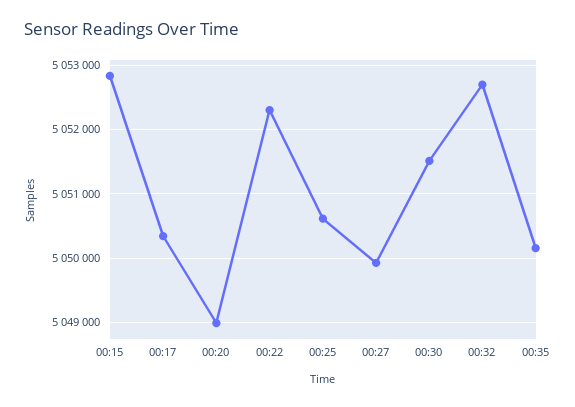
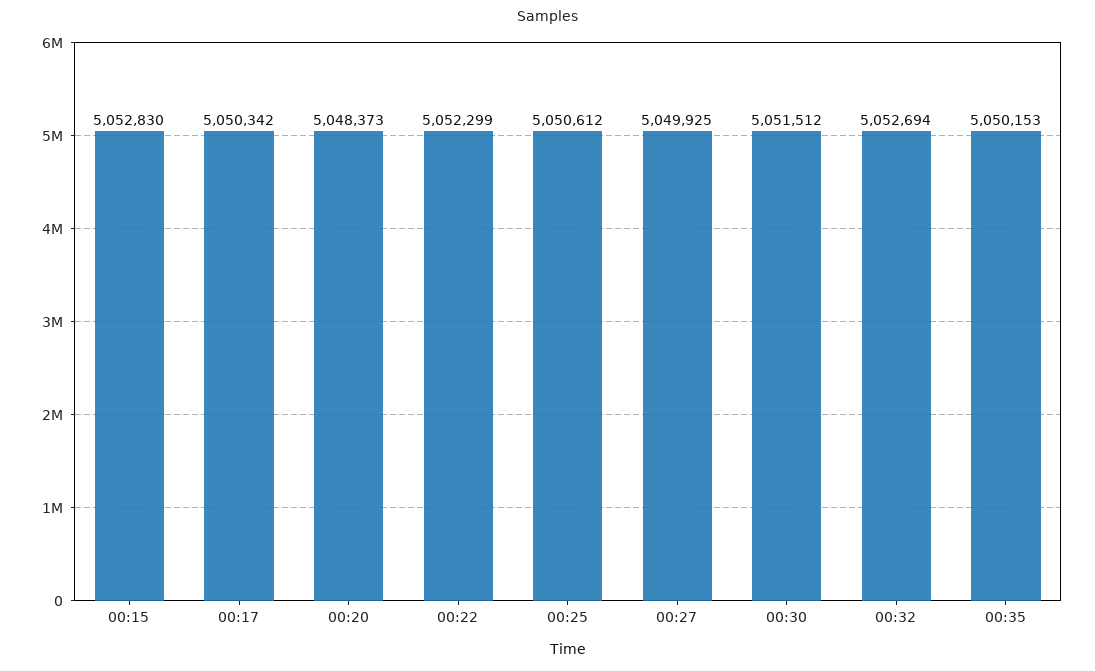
00:20: 5049000 -> 5048373

